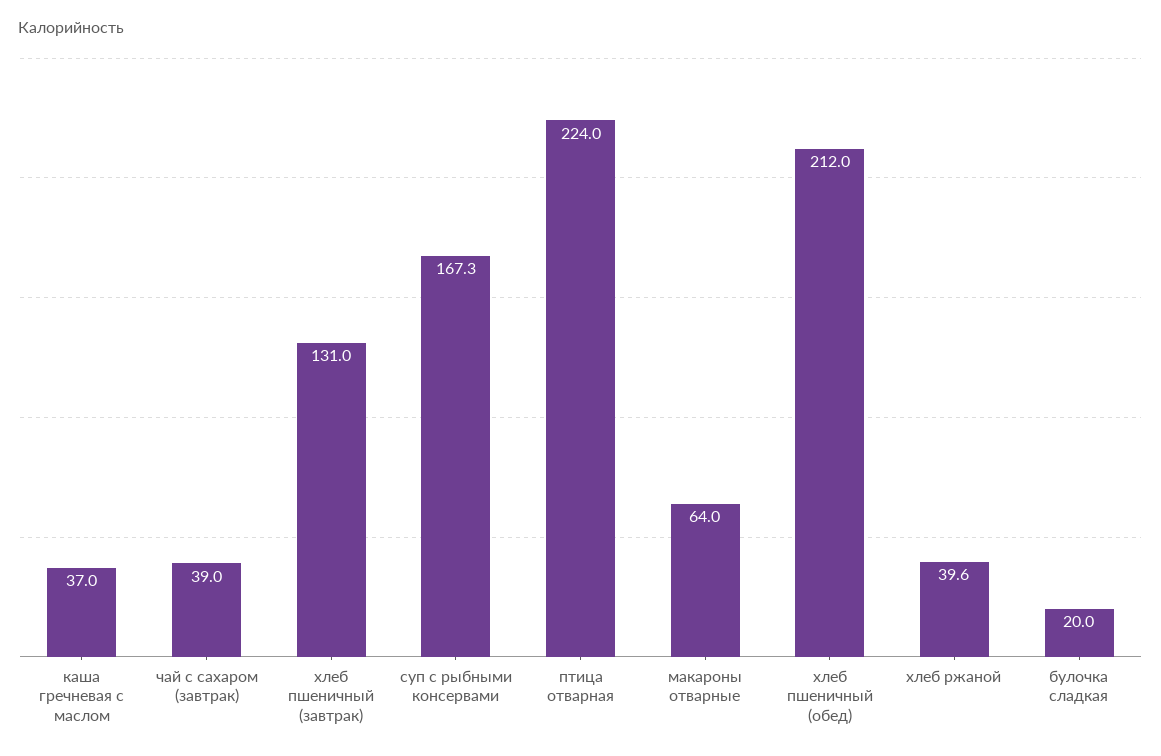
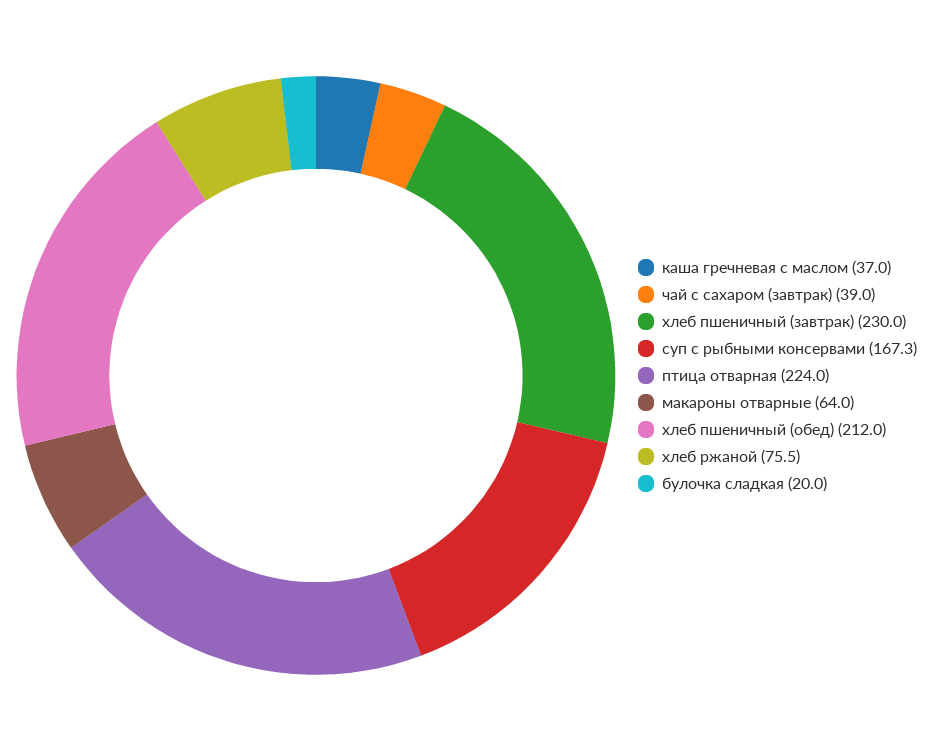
хлеб пшеничный (завтрак): 131 -> 230
хлеб ржаной: 39.6 -> 75.5

